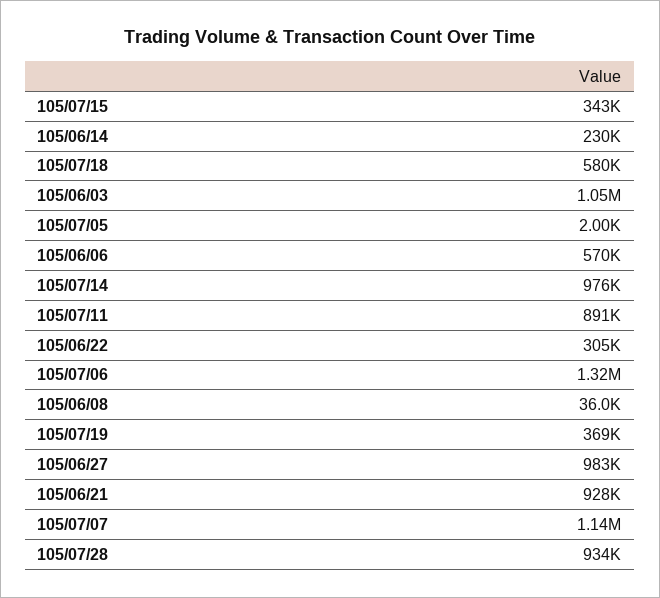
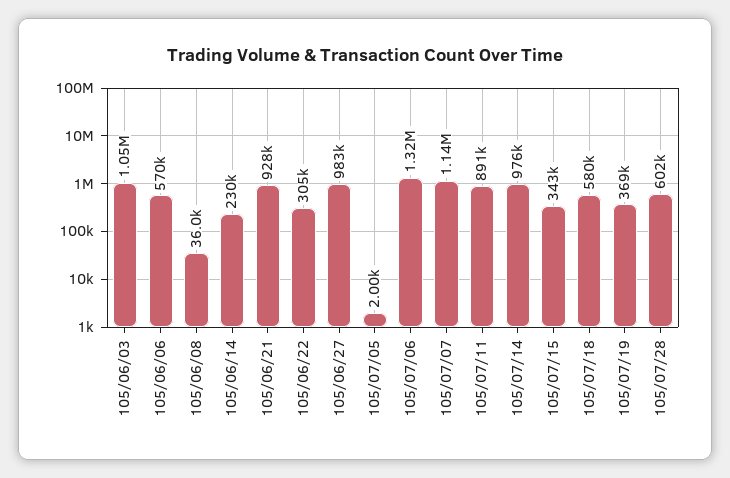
105/07/28: 934000 -> 602000

